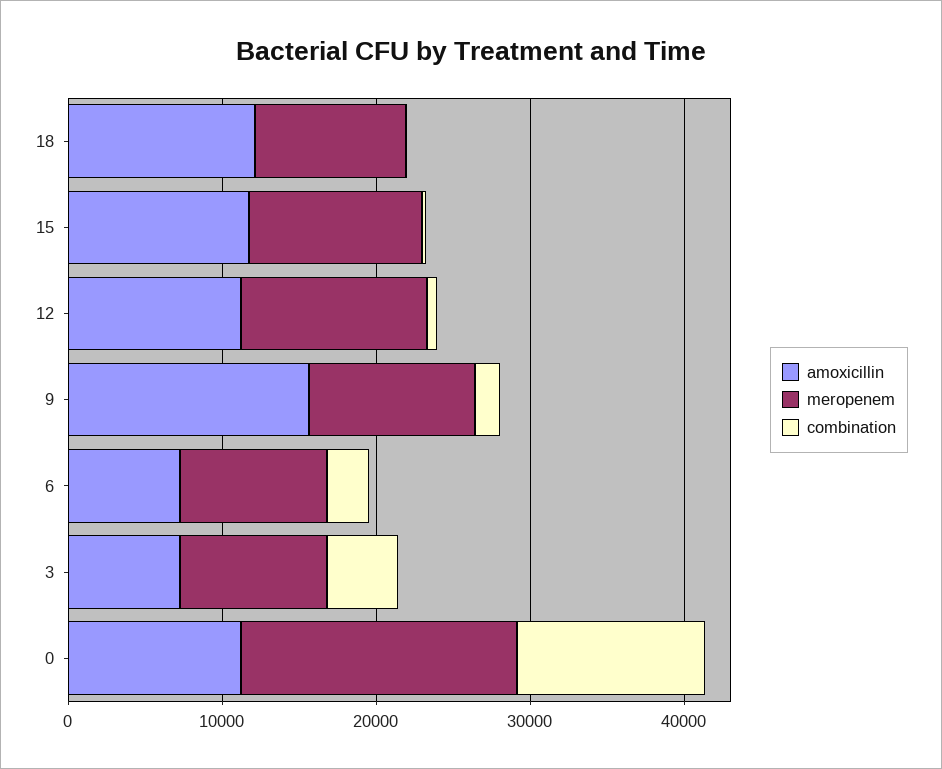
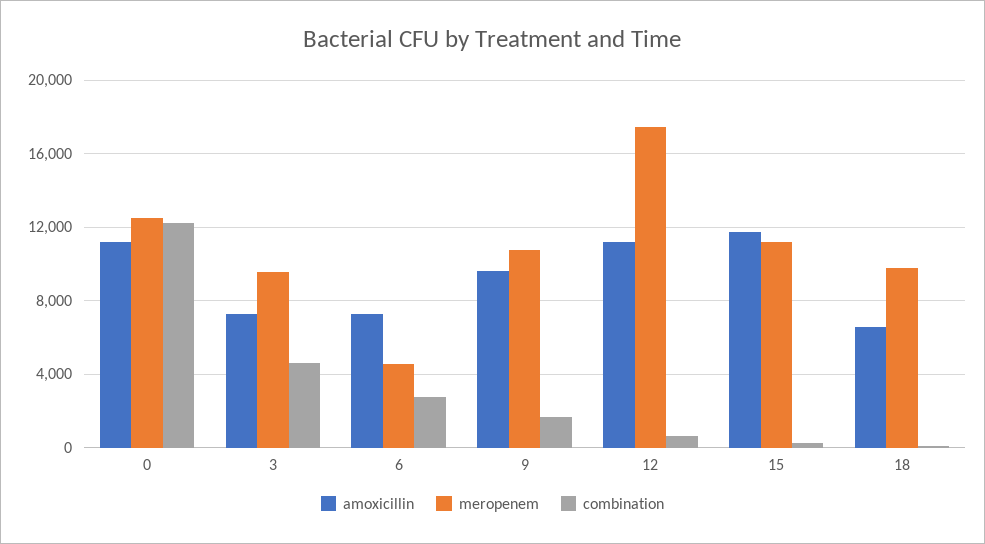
amoxicillin, 18: 12000 -> 6500
meropenem, 12: 12000 -> 17500
amoxicillin, 9: 16000 -> 9500
meropenem, 6: 10000 -> 4500
meropenem, 0: 18000 -> 12500

